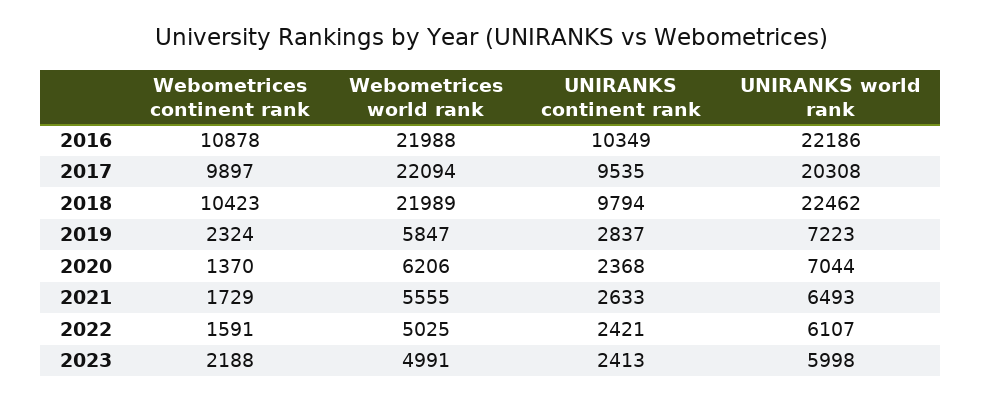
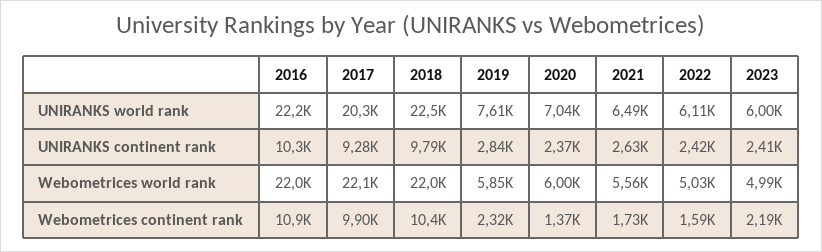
UNIRANKS continent rank, 2017: 9535 -> 9280
UNIRANKS world rank, 2019: 7223 -> 7610
Webometrices world rank, 2020: 6206 -> 6000

